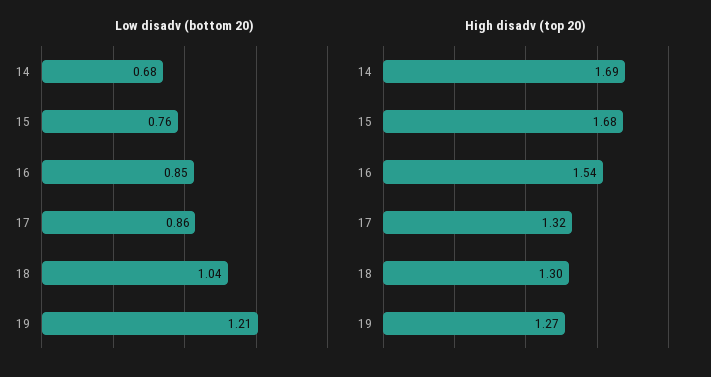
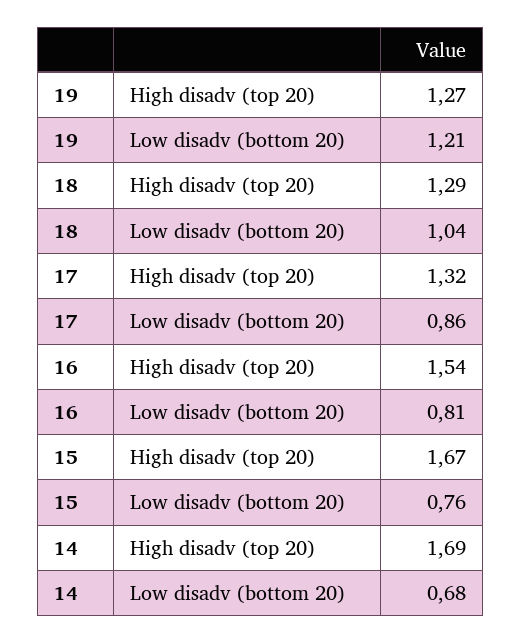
Low disadv (bottom 20), 16: 0.85 -> 0.81
High disadv (top 20), 15: 1.68 -> 1.67
High disadv (top 20), 18: 1.3 -> 1.29

